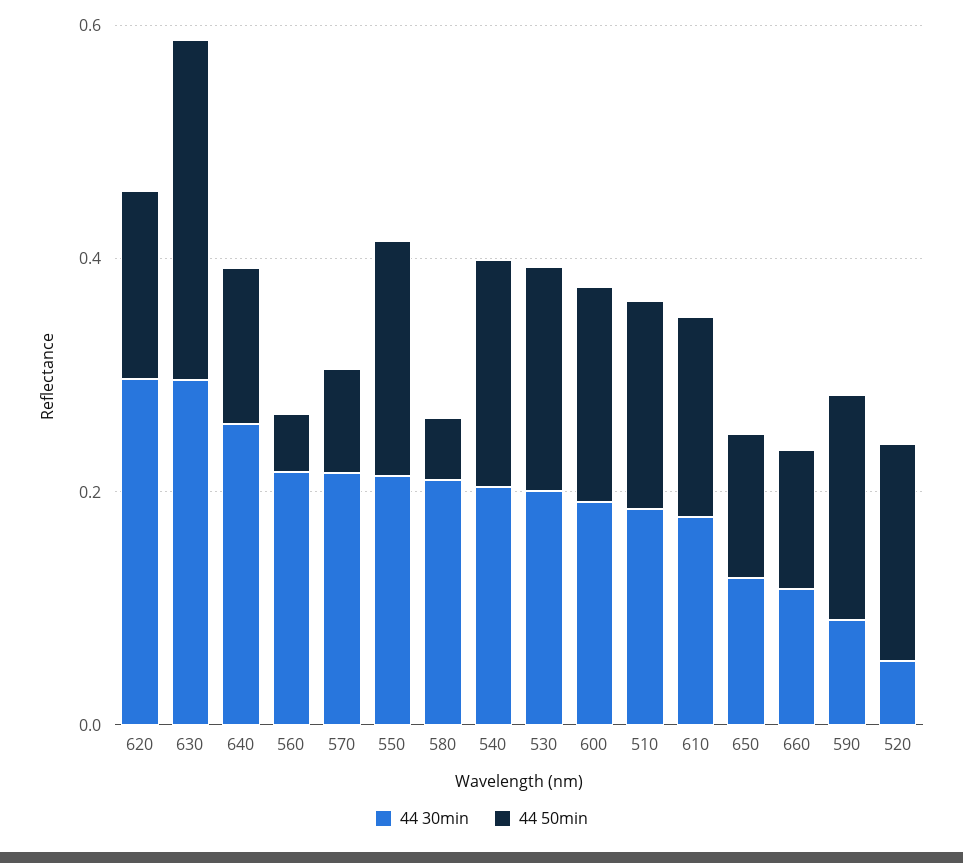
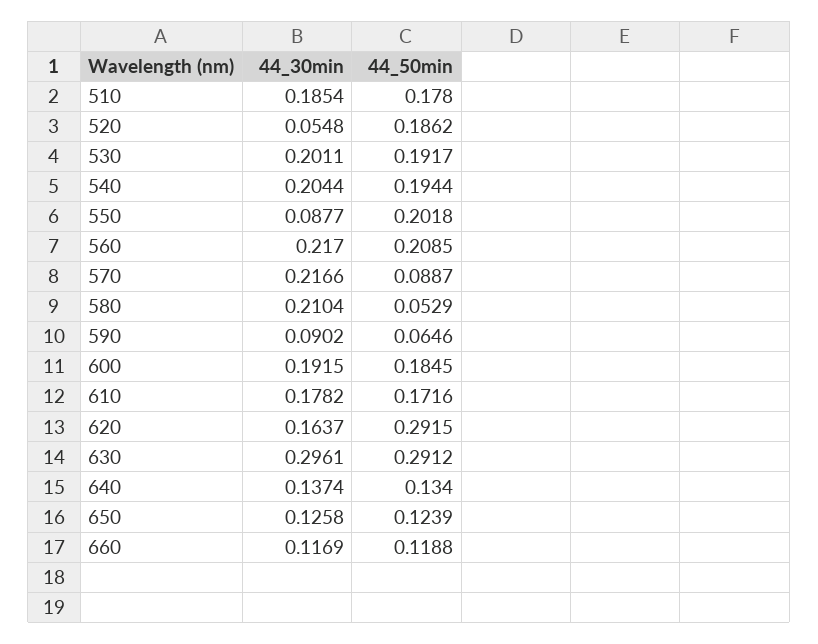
44 30min, 620: 0.3 -> 0.1637
44 50min, 620: 0.15 -> 0.2915
44 30min, 640: 0.25 -> 0.1374
44 50min, 560: 0.05 -> 0.2085
44 30min, 550: 0.2 -> 0.0877
44 50min, 590: 0.2 -> 0.0646

